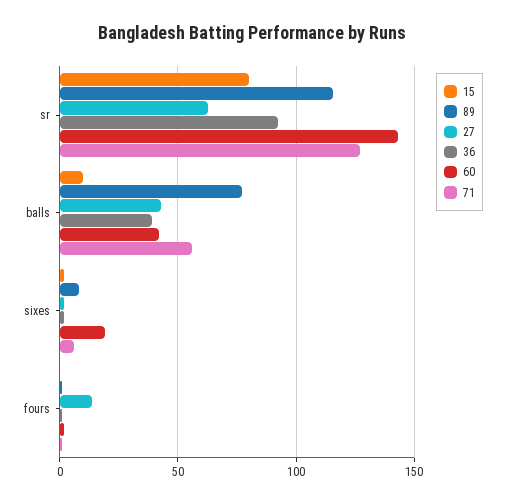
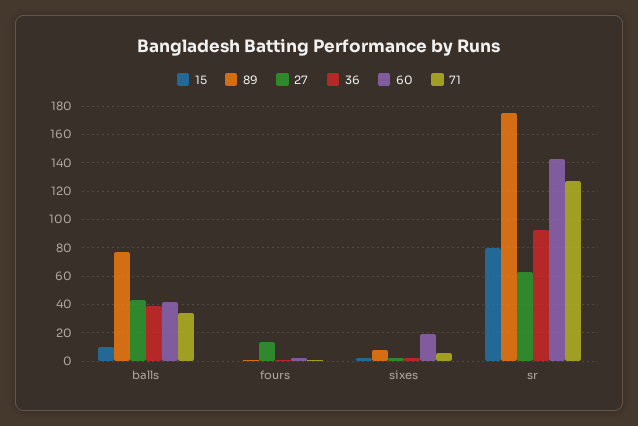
89, sr: 115 -> 175
71, balls: 55 -> 35

